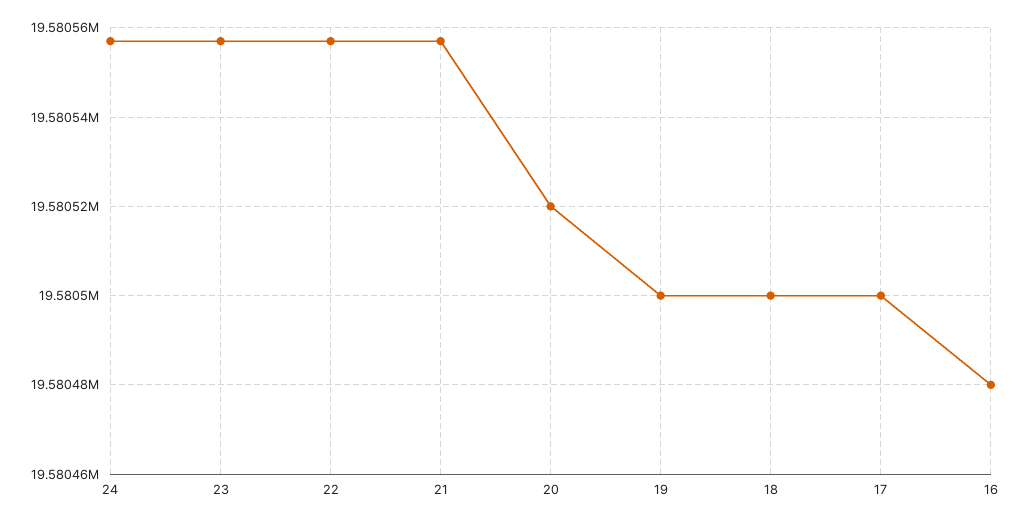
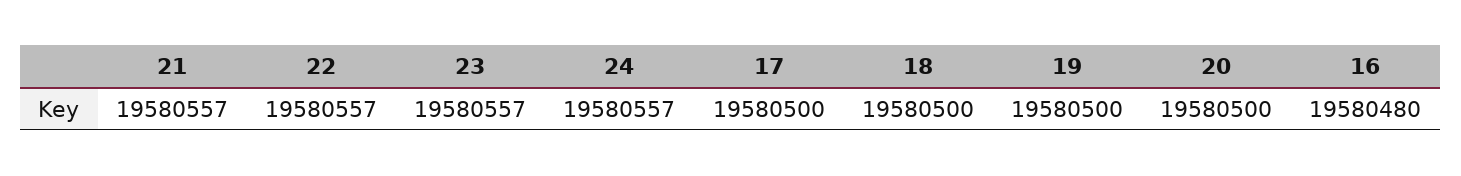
20: 19580520 -> 19580500

